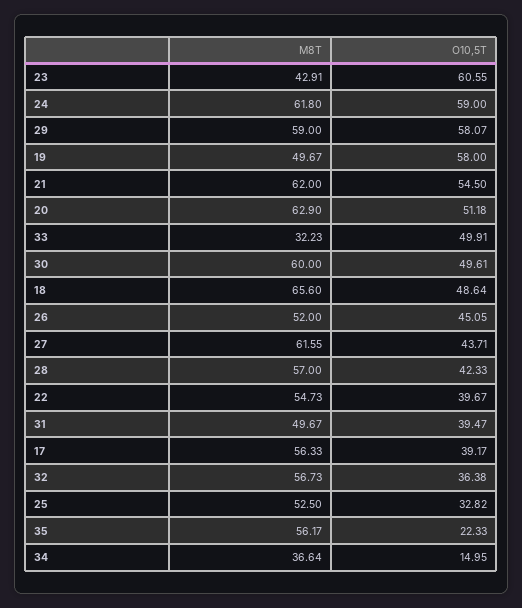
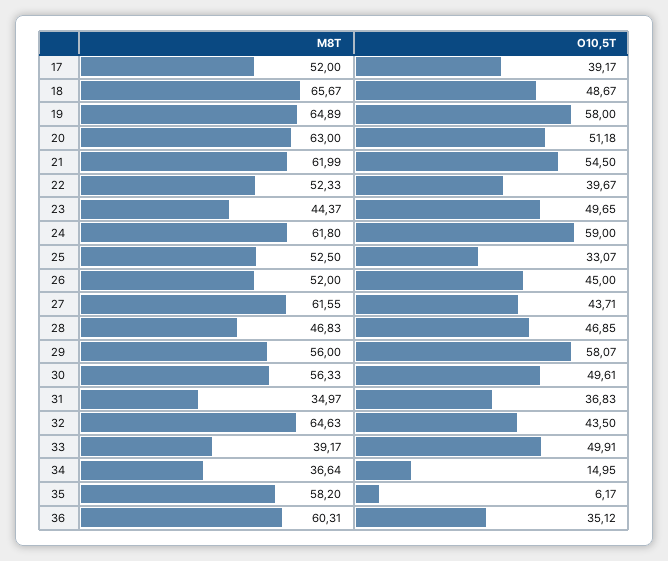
M8T, 23: 42.91 -> 44.37
O10,5T, 23: 60.55 -> 49.65
M8T, 29: 59 -> 56
M8T, 19: 49.67 -> 64.89
M8T, 21: 62 -> 61.99
M8T, 20: 62.9 -> 63
M8T, 33: 32.23 -> 39.17
M8T, 30: 60 -> 56.33
M8T, 18: 65.6 -> 65.67
O10,5T, 18: 48.64 -> 48.67
O10,5T, 26: 45.05 -> 45
M8T, 28: 57 -> 46.83
O10,5T, 28: 42.33 -> 46.85
M8T, 22: 54.73 -> 52.33
M8T, 31: 49.67 -> 34.97
O10,5T, 31: 39.47 -> 36.83
M8T, 17: 56.33 -> 52
M8T, 32: 56.73 -> 64.63
O10,5T, 32: 36.38 -> 43.5
O10,5T, 25: 32.82 -> 33.07
M8T, 35: 56.17 -> 58.2
O10,5T, 35: 22.33 -> 6.17
M8T, 36: none -> 60.31
O10,5T, 36: none -> 35.12

